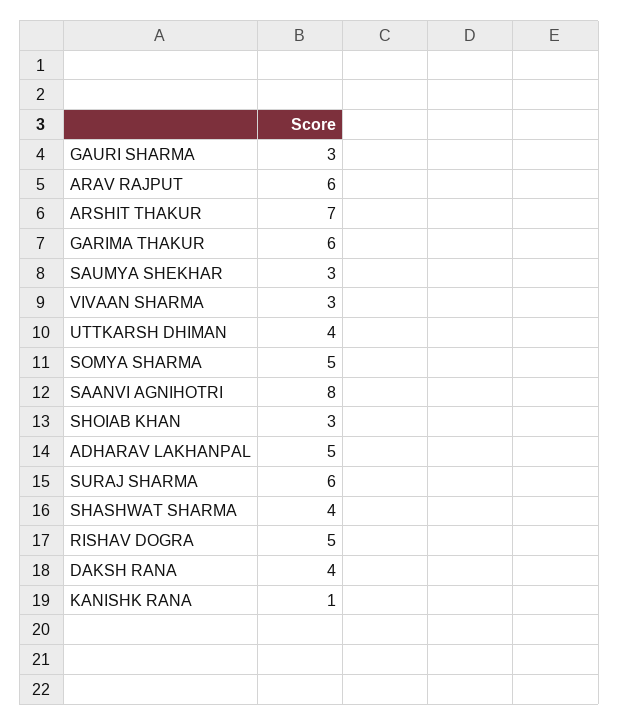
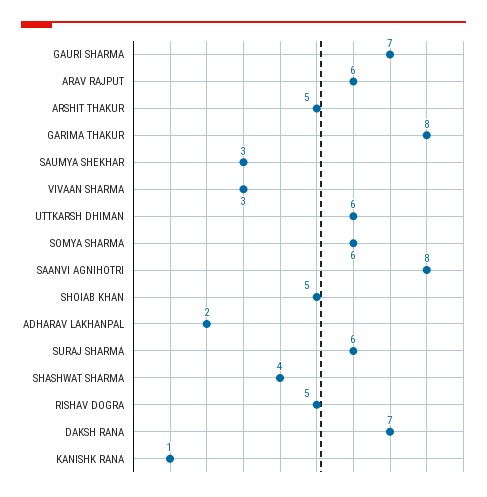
GAURI SHARMA: 3 -> 7
ARSHIT THAKUR: 7 -> 5
GARIMA THAKUR: 6 -> 8
UTTKARSH DHIMAN: 4 -> 6
SOMYA SHARMA: 5 -> 6
SHOIAB KHAN: 3 -> 5
ADHARAV LAKHANPAL: 5 -> 2
DAKSH RANA: 4 -> 7

